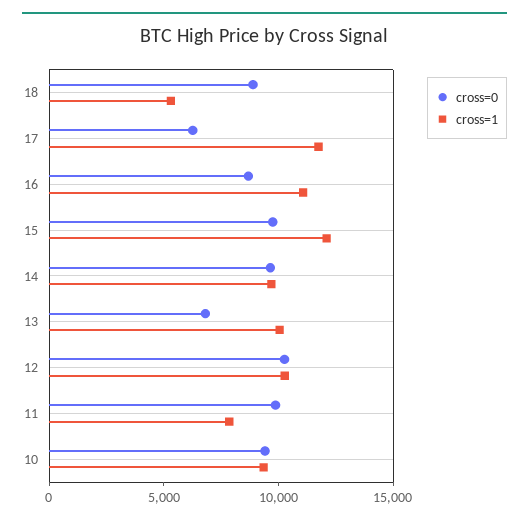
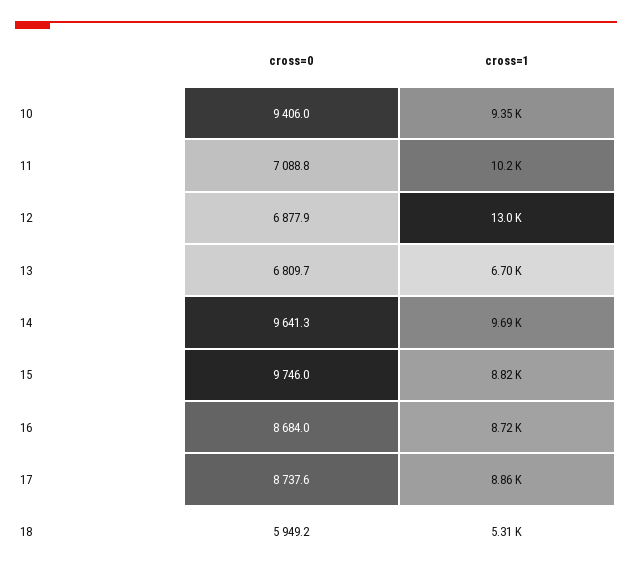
cross=0, 18: 9000 -> 5949.2
cross=0, 17: 6000 -> 8737.6
cross=1, 17: 12000 -> 8860
cross=1, 16: 11000 -> 8720
cross=1, 15: 12000 -> 8820
cross=1, 13: 10000 -> 6700
cross=0, 12: 10000 -> 6877.9
cross=1, 12: 10000 -> 13000
cross=0, 11: 10000 -> 7088.8
cross=1, 11: 8000 -> 10200

